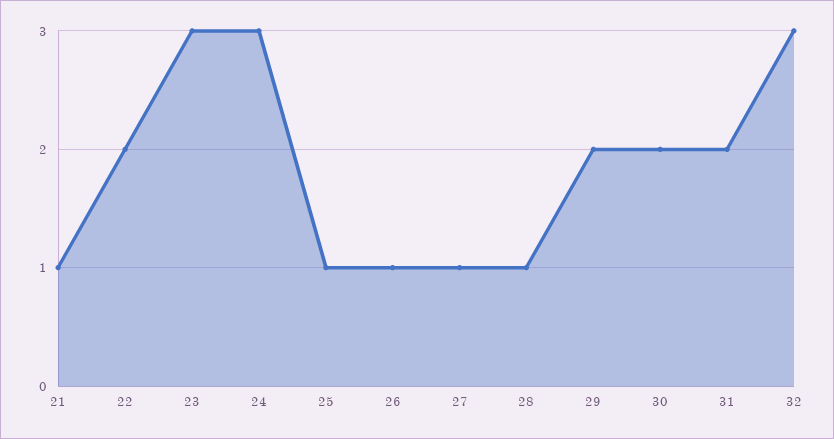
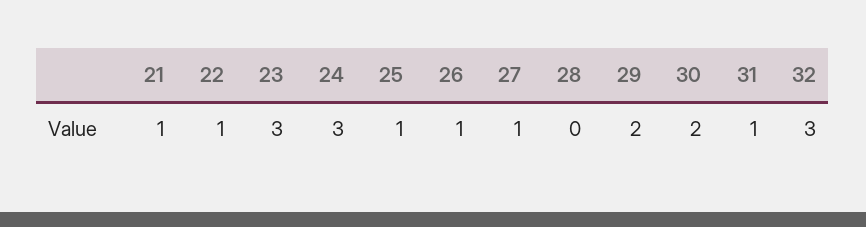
22: 2 -> 1
28: 1 -> 0
31: 2 -> 1

